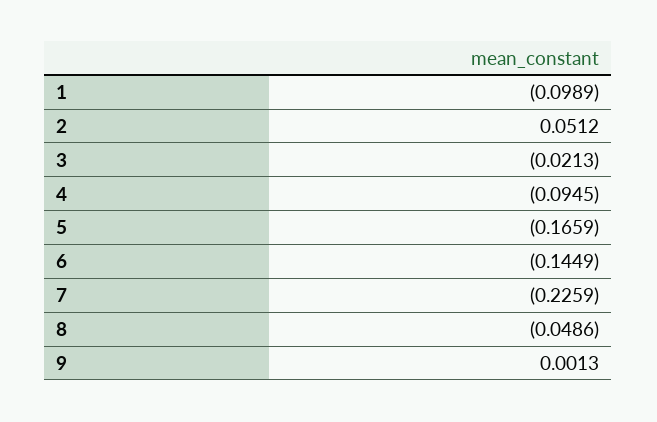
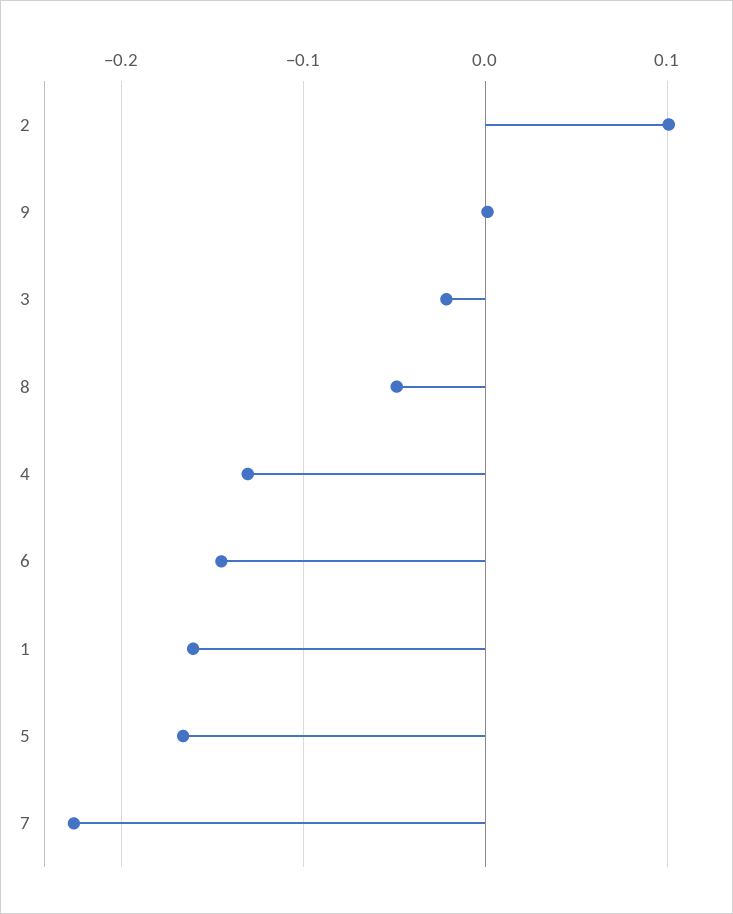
1: -0.0989 -> -0.16
2: 0.0512 -> 0.1
4: -0.0945 -> -0.13

